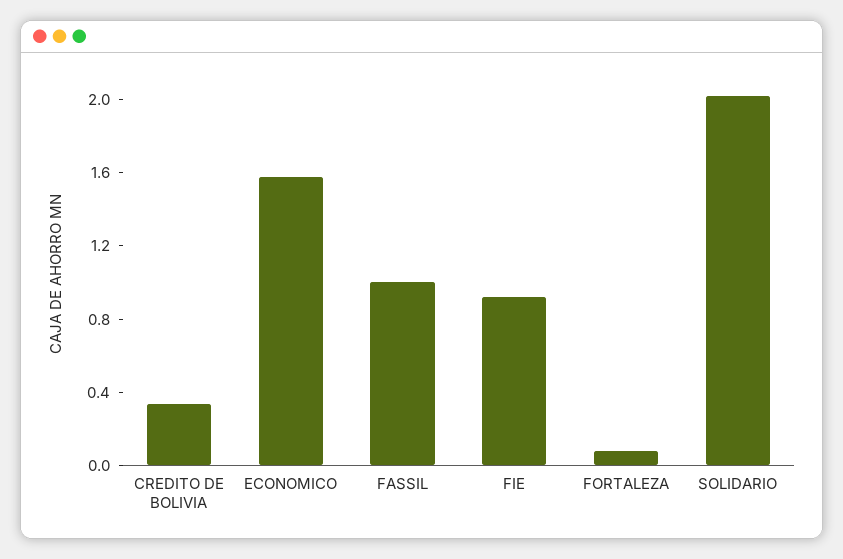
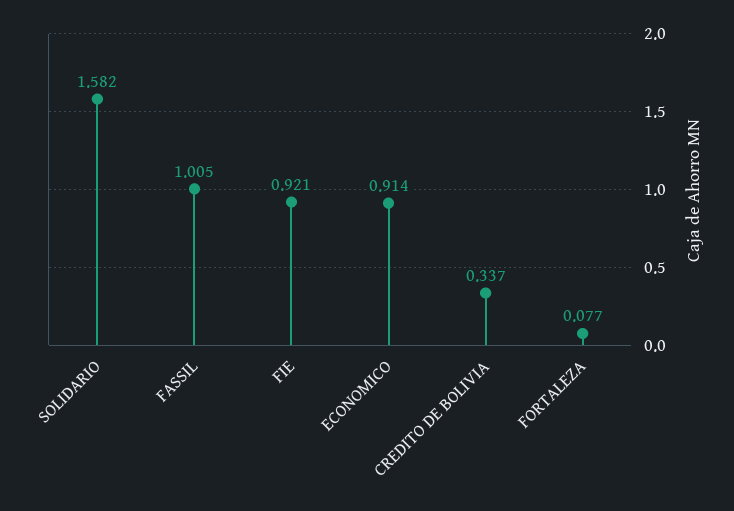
ECONOMICO: 1.6 -> 0.914
SOLIDARIO: 2 -> 1.582

